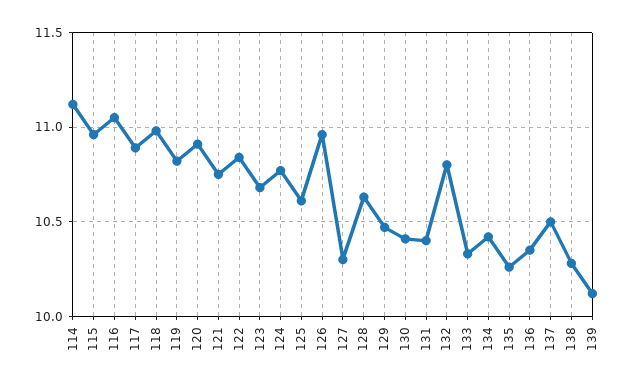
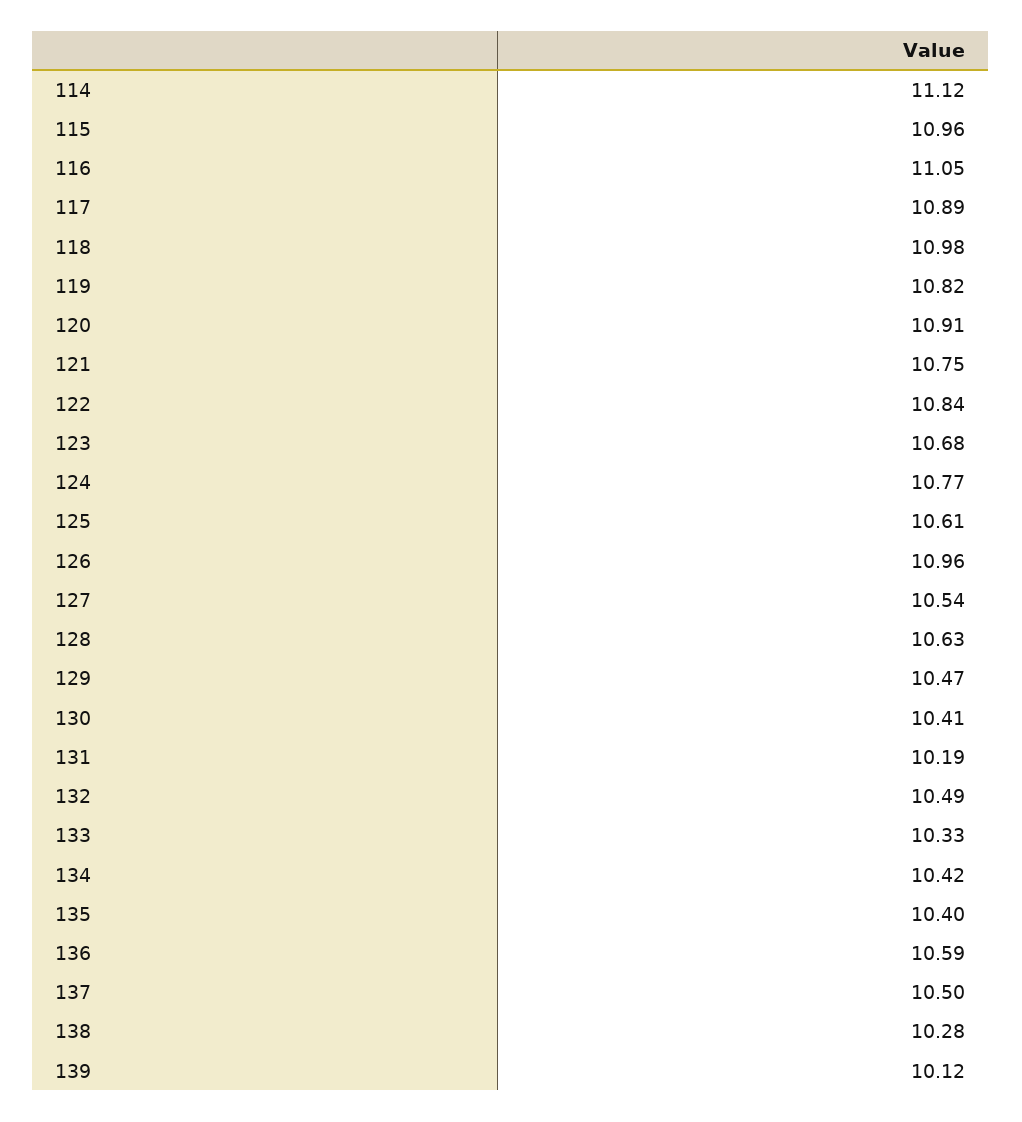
127: 10.3 -> 10.54
131: 10.4 -> 10.19
132: 10.8 -> 10.49
135: 10.25 -> 10.4
136: 10.35 -> 10.59

